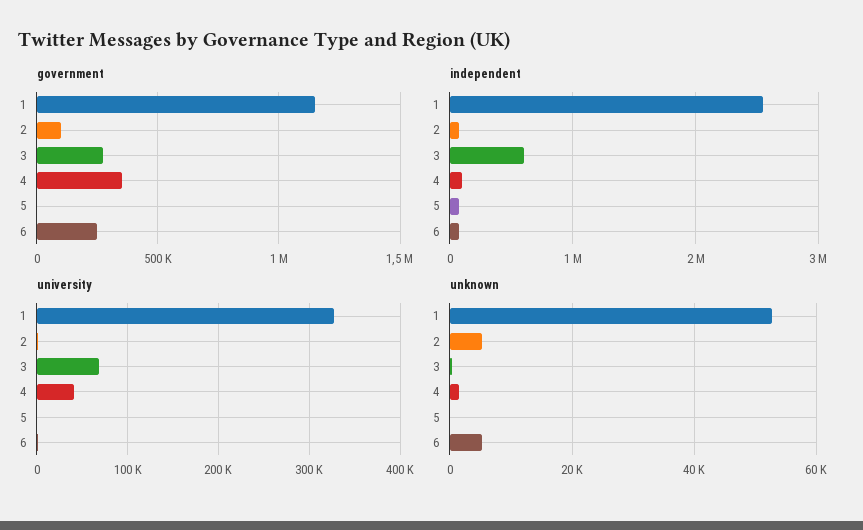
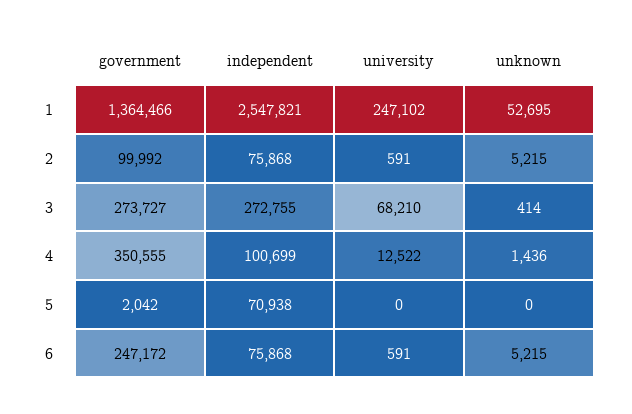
government, 1: 1150000 -> 1364466
independent, 3: 600000 -> 272755
university, 1: 330000 -> 247102
university, 4: 40000 -> 12522

